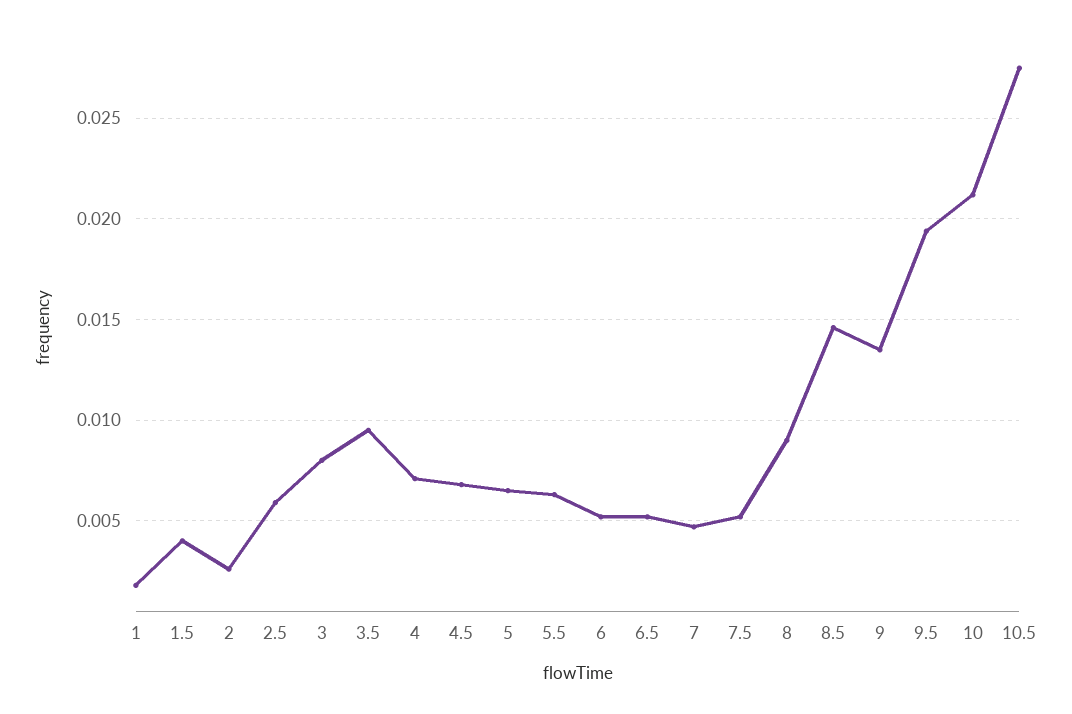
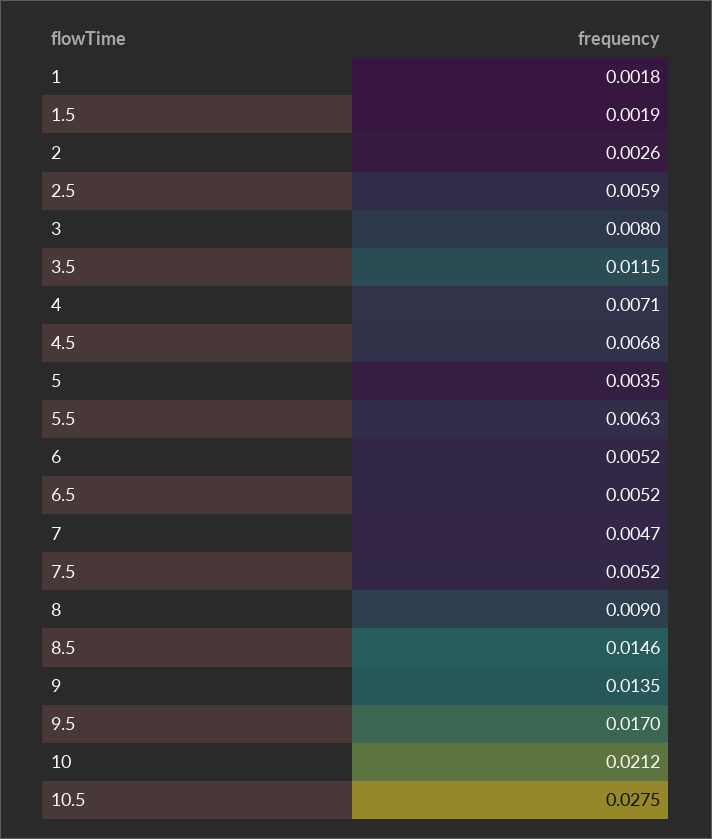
1.5: 0.004 -> 0.0019
3.5: 0.0095 -> 0.0115
5: 0.0065 -> 0.0035
9.5: 0.0195 -> 0.017

